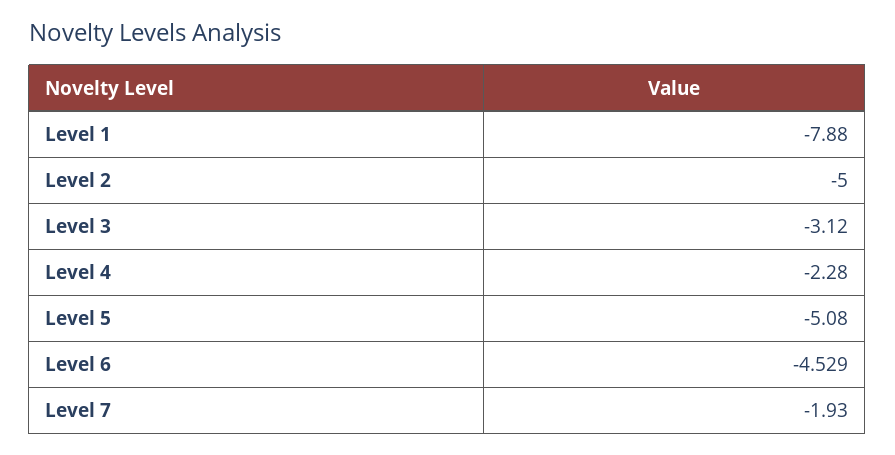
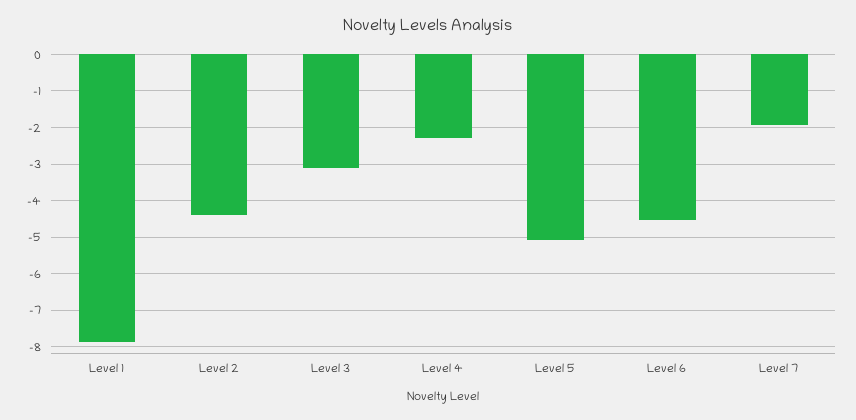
Level 2: -5 -> -4.4

